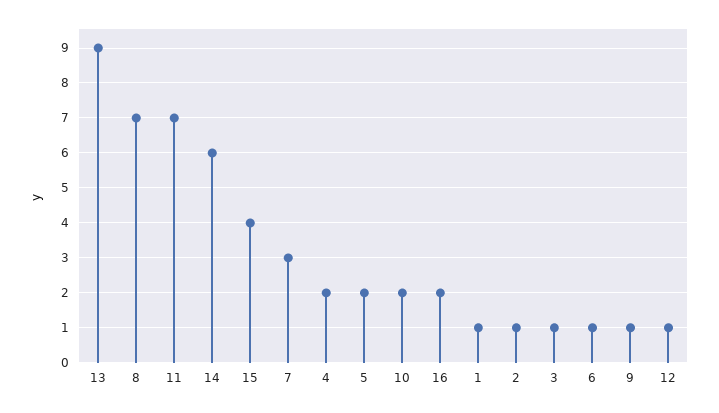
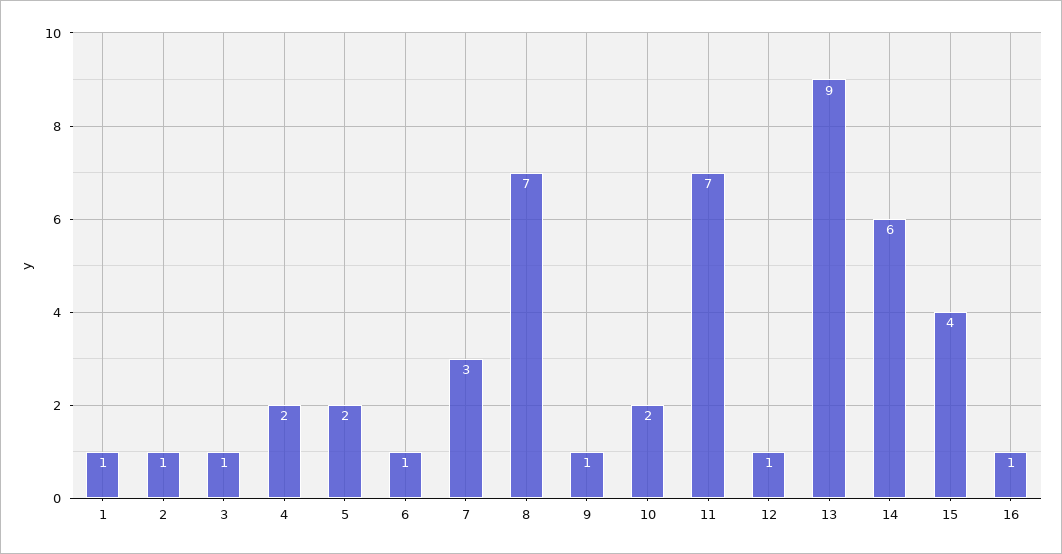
16: 2 -> 1

